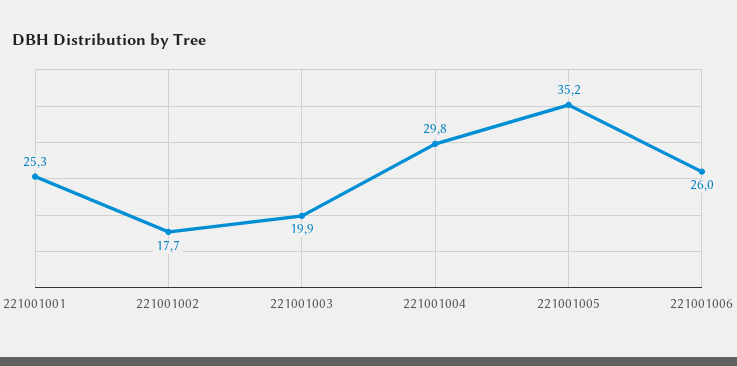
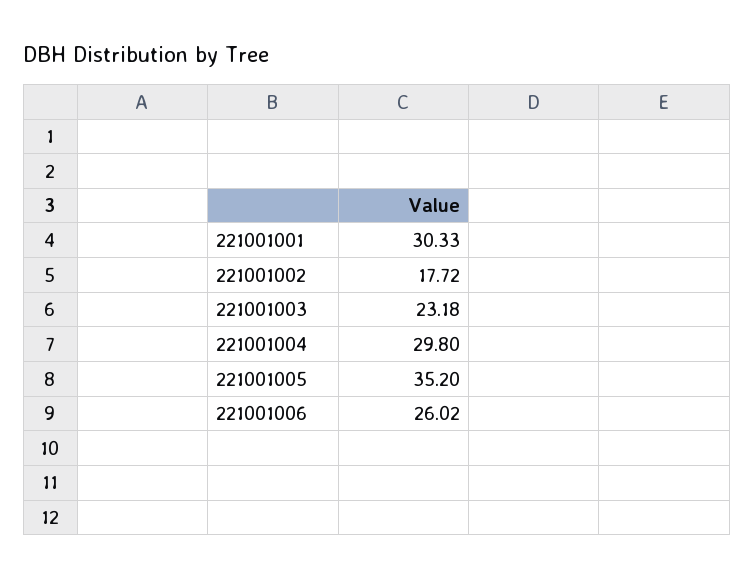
221001001: 25.3 -> 30.33
221001003: 19.9 -> 23.18

